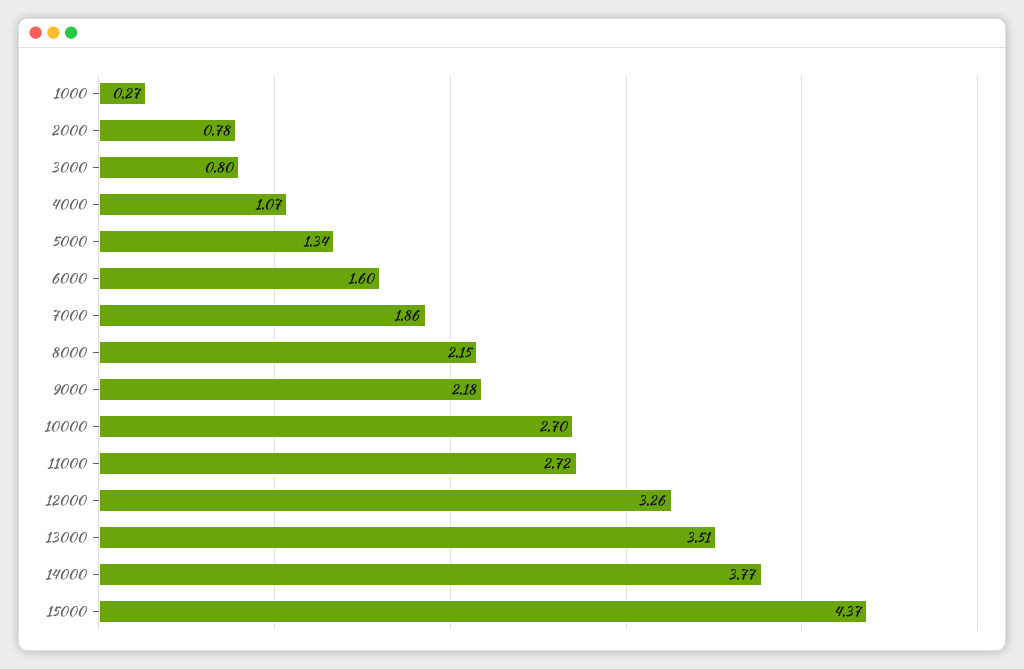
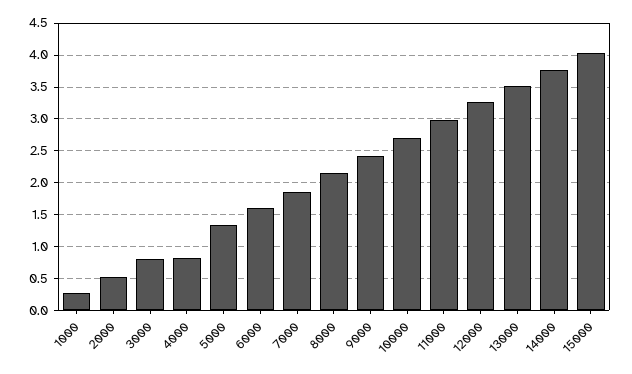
2000: 0.78 -> 0.5
4000: 1.07 -> 0.8
9000: 2.18 -> 2.4
11000: 2.72 -> 3
15000: 4.37 -> 4

